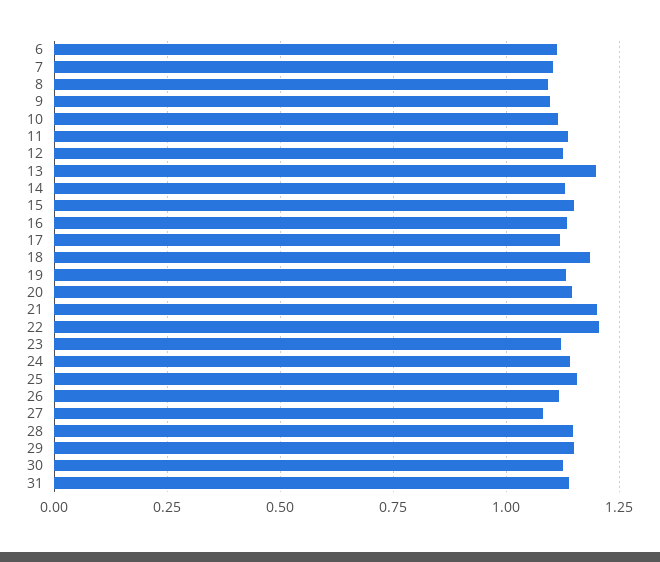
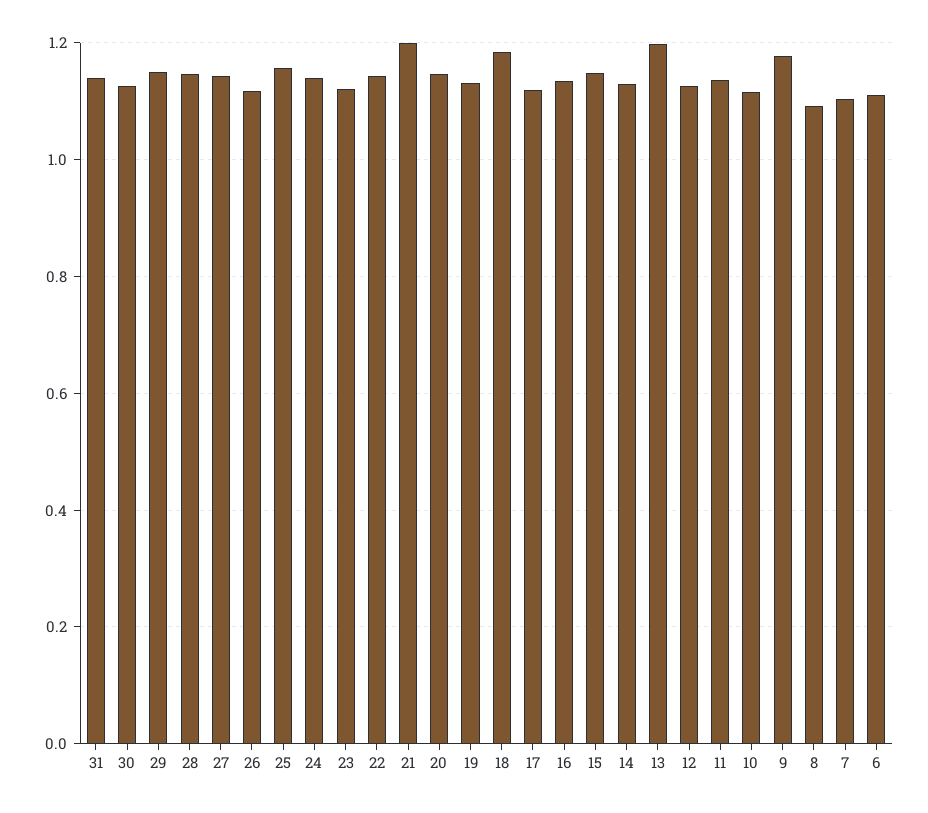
9: 1.1 -> 1.18
22: 1.2 -> 1.14
27: 1.075 -> 1.14

